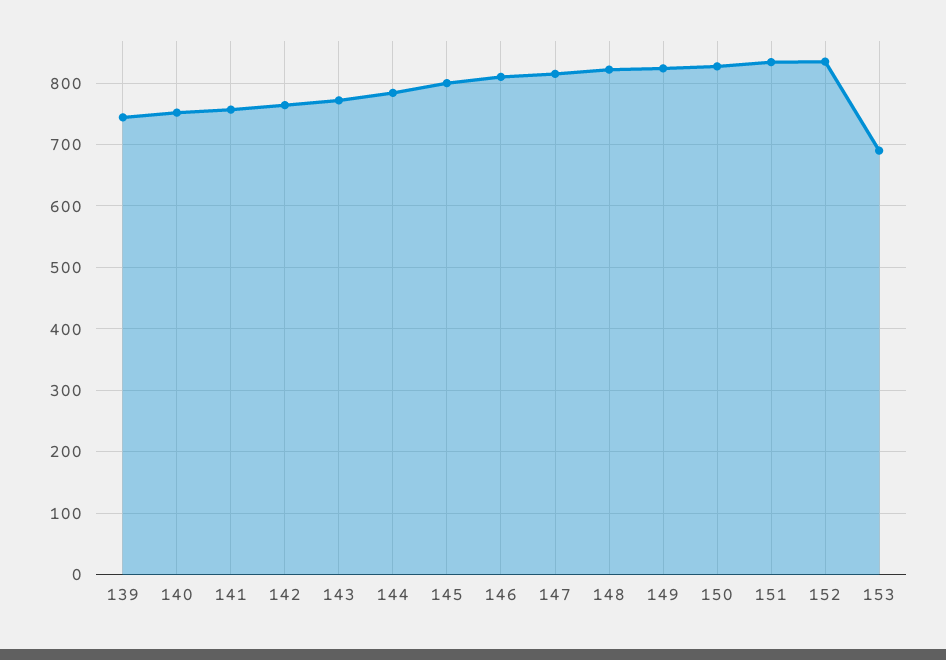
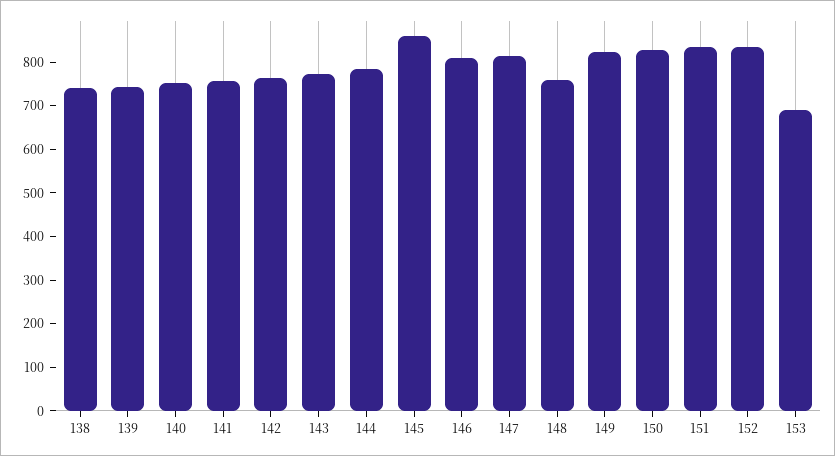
145: 800 -> 860
148: 820 -> 760
138: none -> 740

